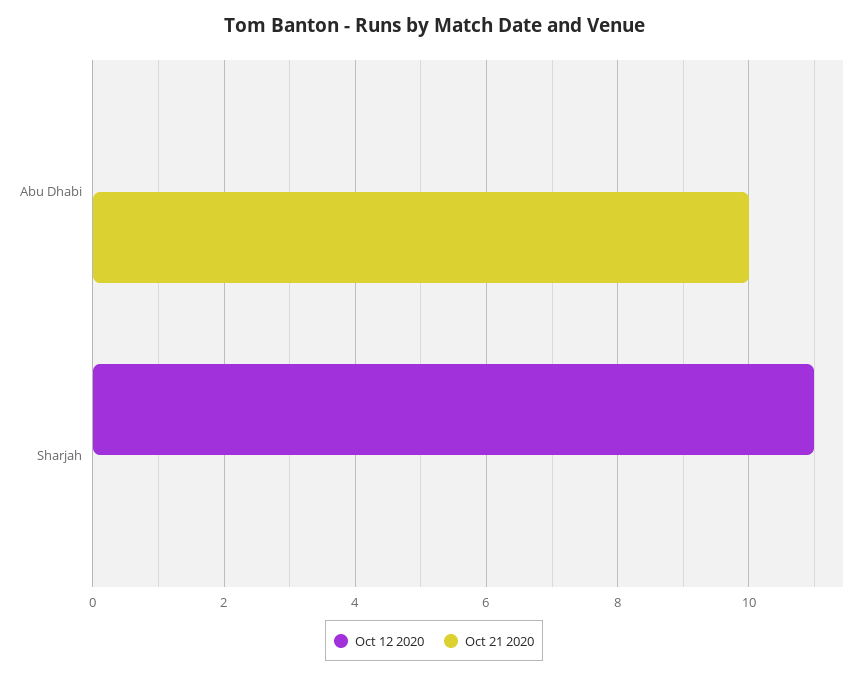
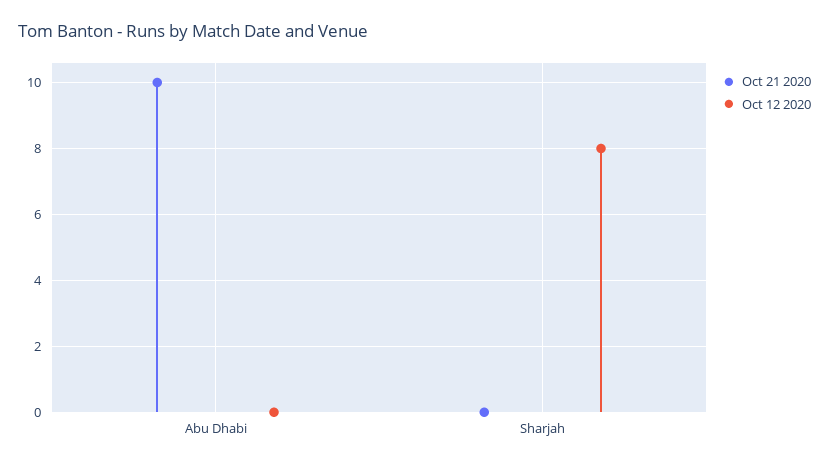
Oct 12 2020, Sharjah: 11 -> 8

